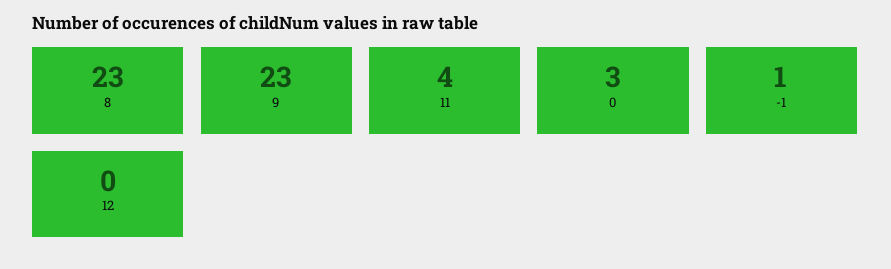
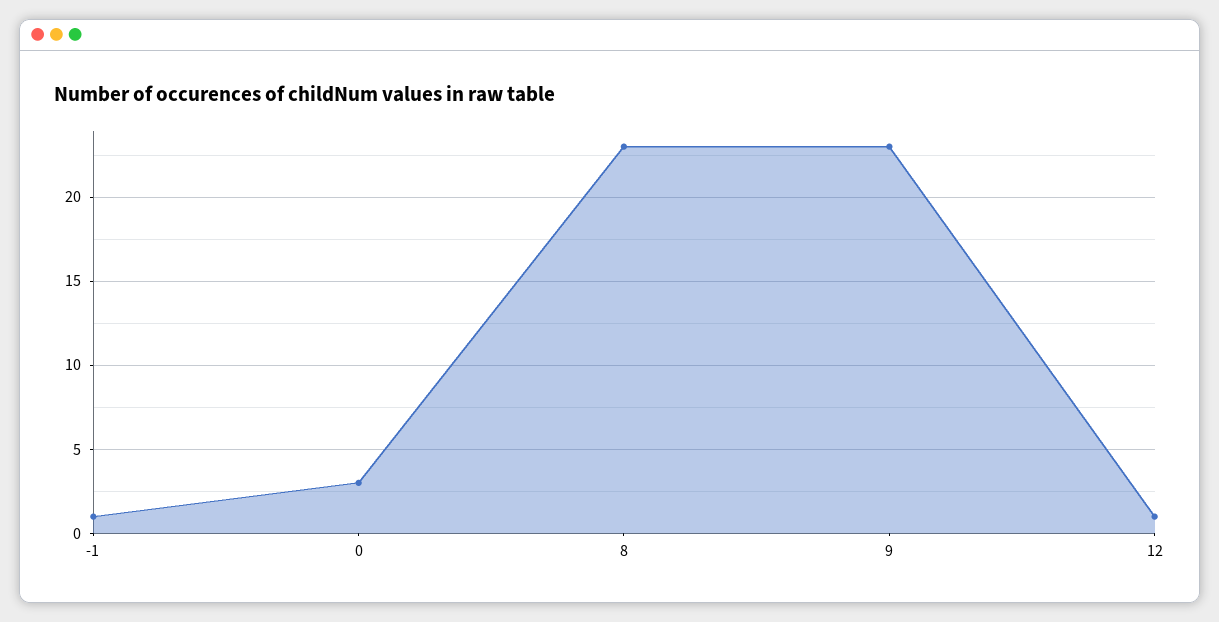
11: 4 -> none
12: 0 -> 1

